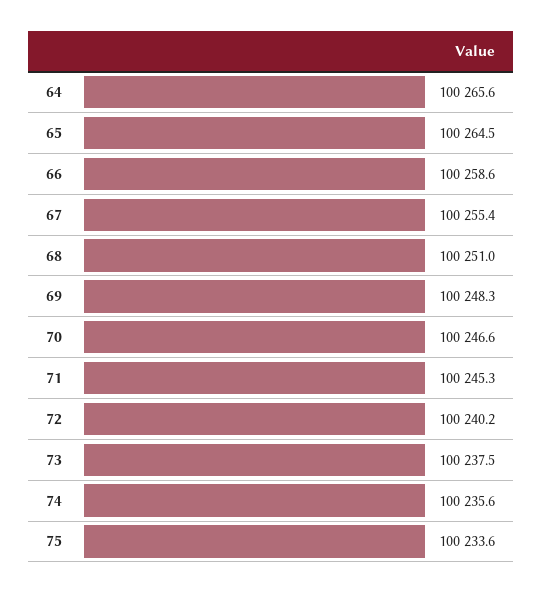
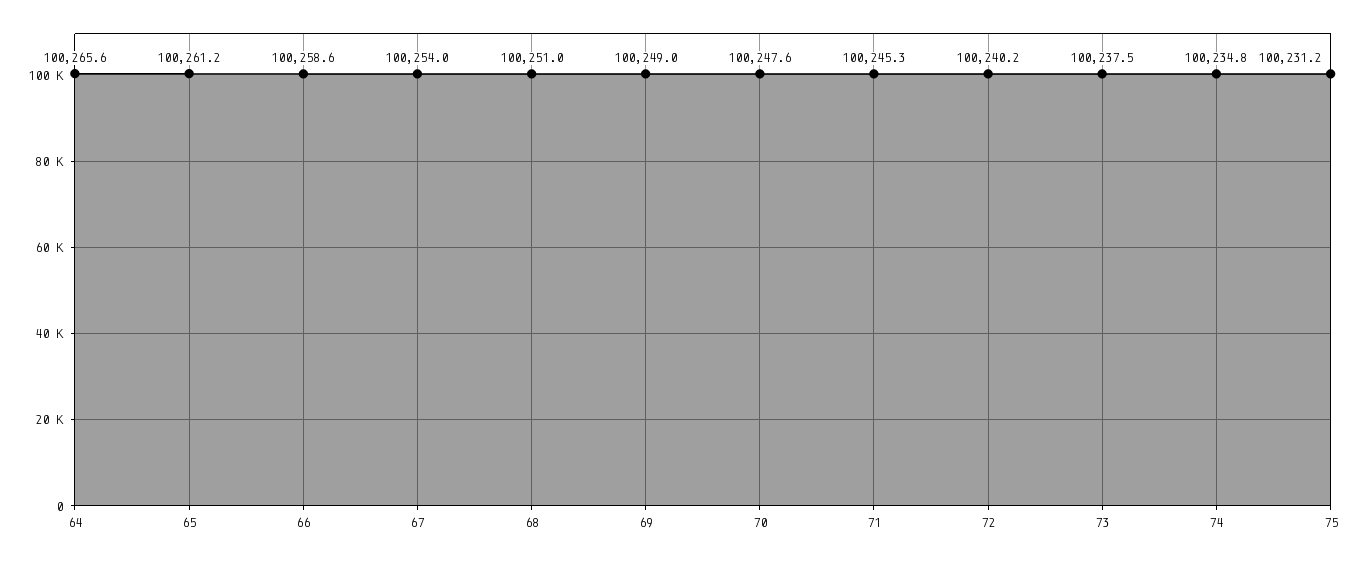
65: 100264.5 -> 100261.2
67: 100255.4 -> 100254
69: 100248.3 -> 100249
70: 100246.6 -> 100247.6
74: 100235.6 -> 100234.8
75: 100233.6 -> 100231.2

